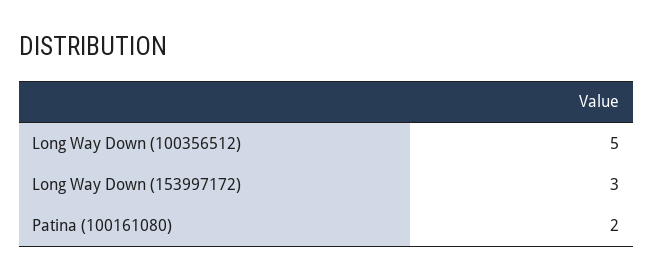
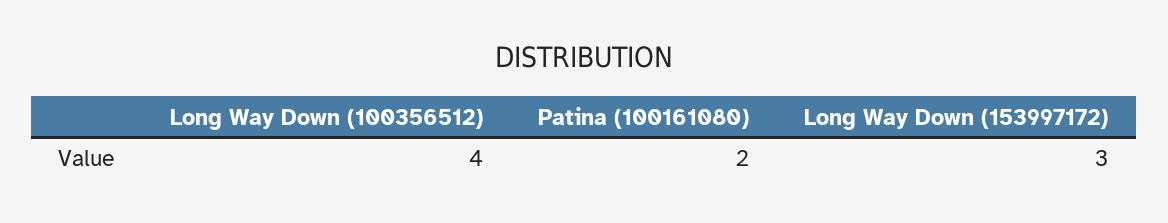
Long Way Down (100356512): 5 -> 4

